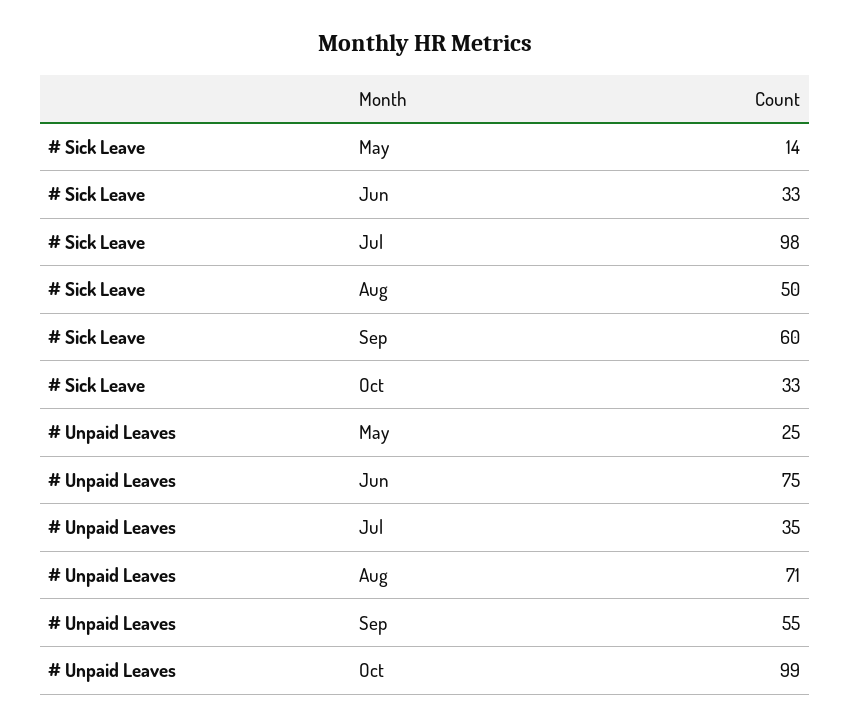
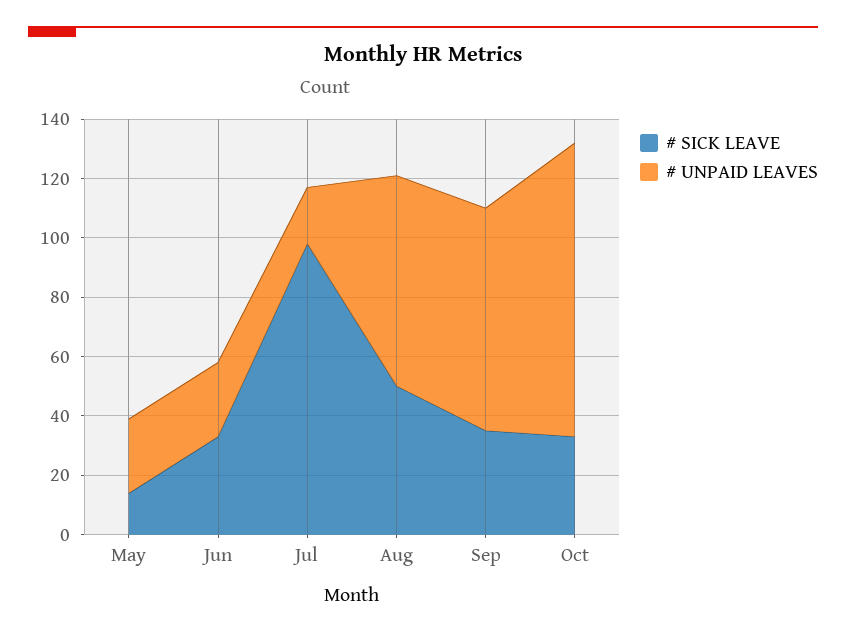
# Sick Leave, Sep: 60 -> 35
# Unpaid Leaves, Jun: 75 -> 25
# Unpaid Leaves, Jul: 35 -> 20
# Unpaid Leaves, Sep: 55 -> 75

